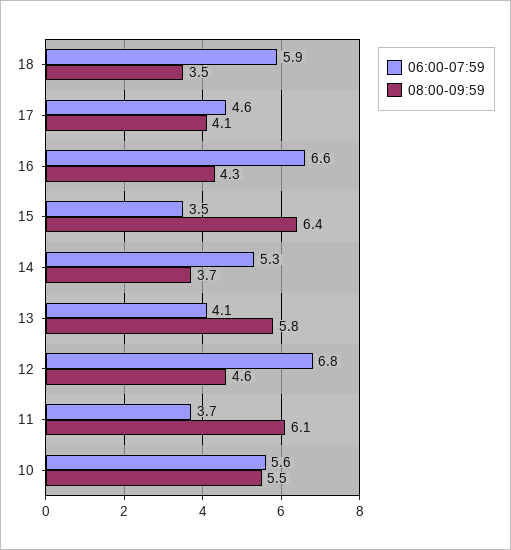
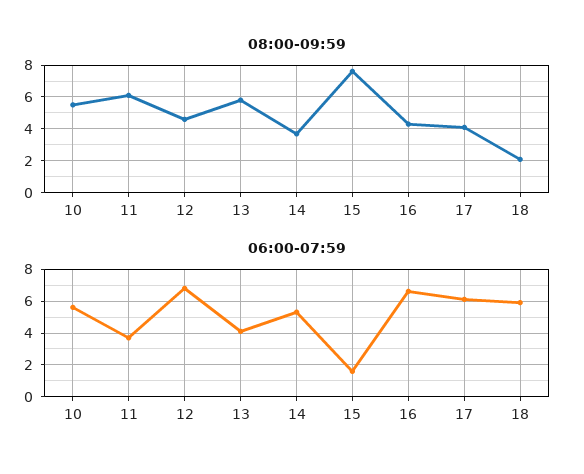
08:00-09:59, 18: 3.5 -> 2
06:00-07:59, 17: 4.6 -> 6
06:00-07:59, 15: 3.5 -> 1.5
08:00-09:59, 15: 6.4 -> 7.5

